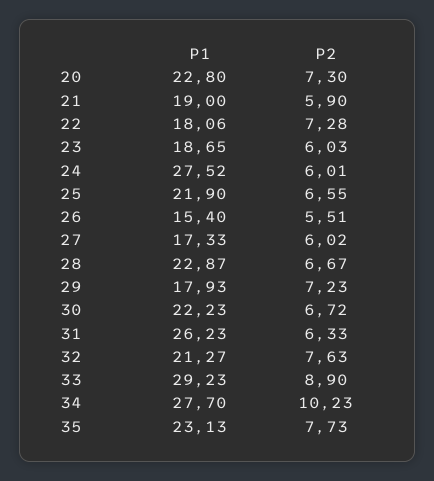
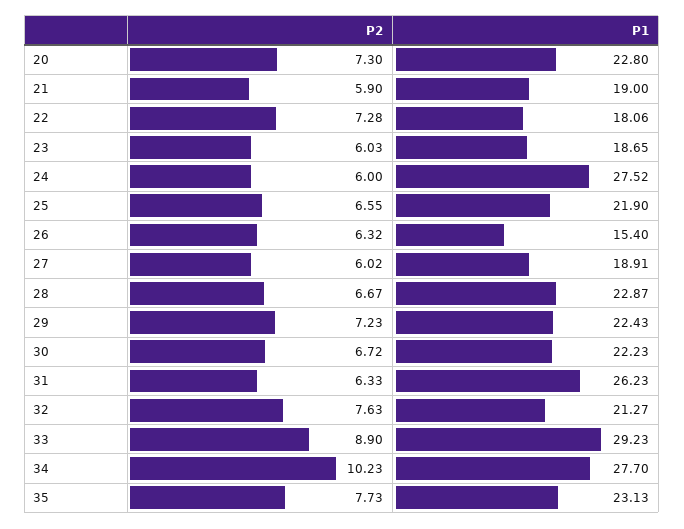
P2, 24: 6.01 -> 6
P2, 26: 5.51 -> 6.32
P1, 27: 17.33 -> 18.91
P1, 29: 17.93 -> 22.43

